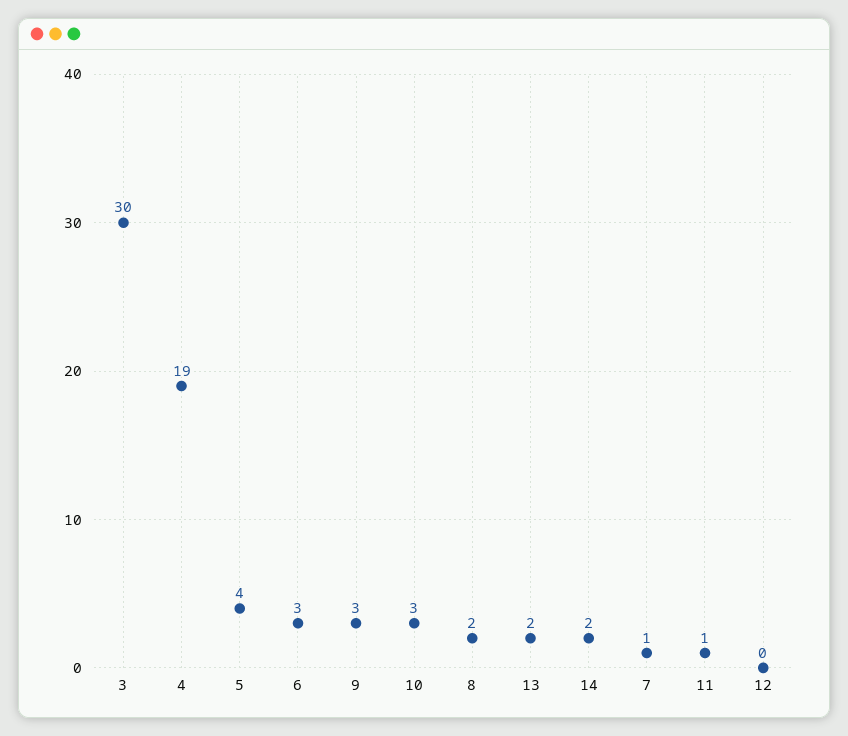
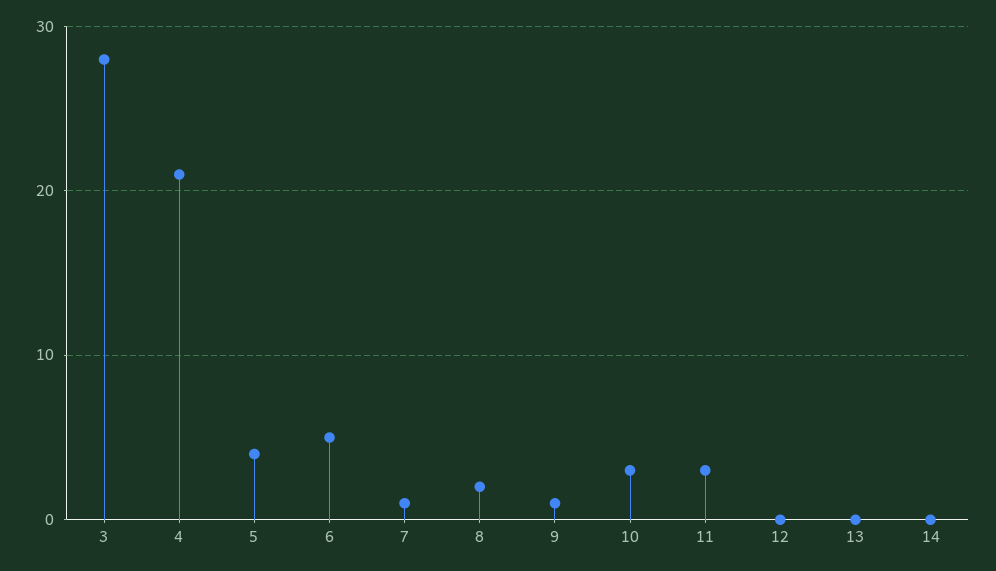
3: 30 -> 28
4: 19 -> 21
6: 3 -> 5
9: 3 -> 1
13: 2 -> 0
14: 2 -> 0
11: 1 -> 3

